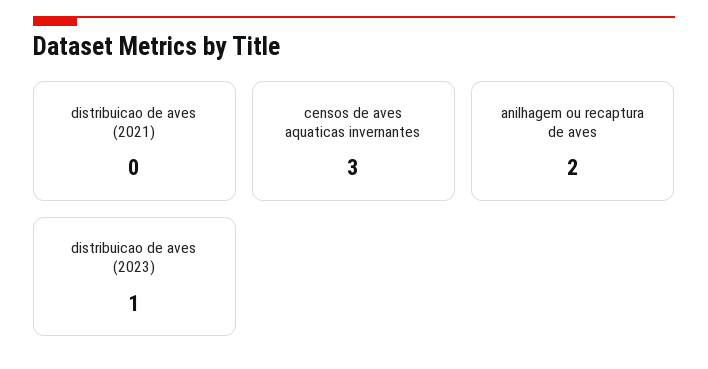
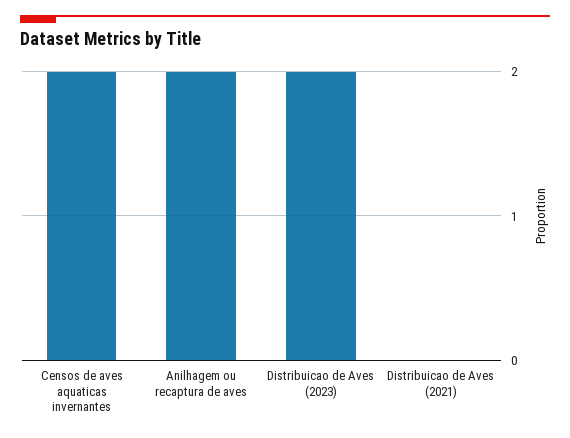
censos de aves aquaticas invernantes: 3 -> 2
distribuicao de aves (2023): 1 -> 2

